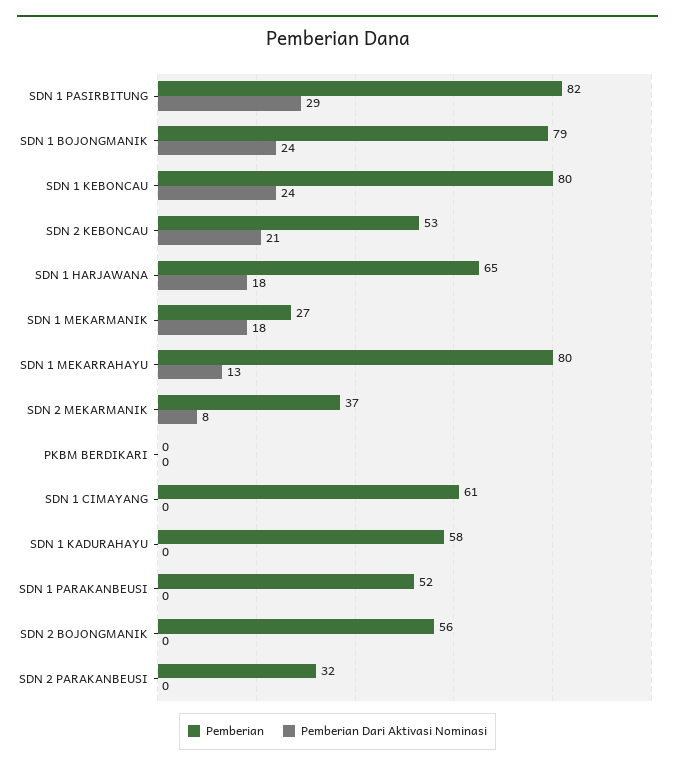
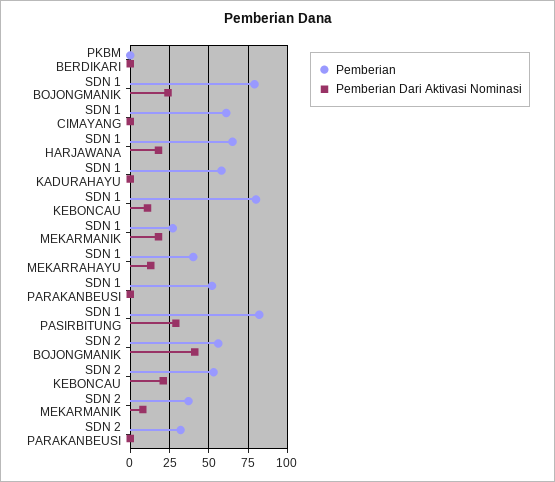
Pemberian Dari Aktivasi Nominasi, SDN 1 KEBONCAU: 24 -> 10
Pemberian, SDN 1 MEKARRAHAYU: 80 -> 40
Pemberian Dari Aktivasi Nominasi, SDN 2 BOJONGMANIK: 0 -> 40

